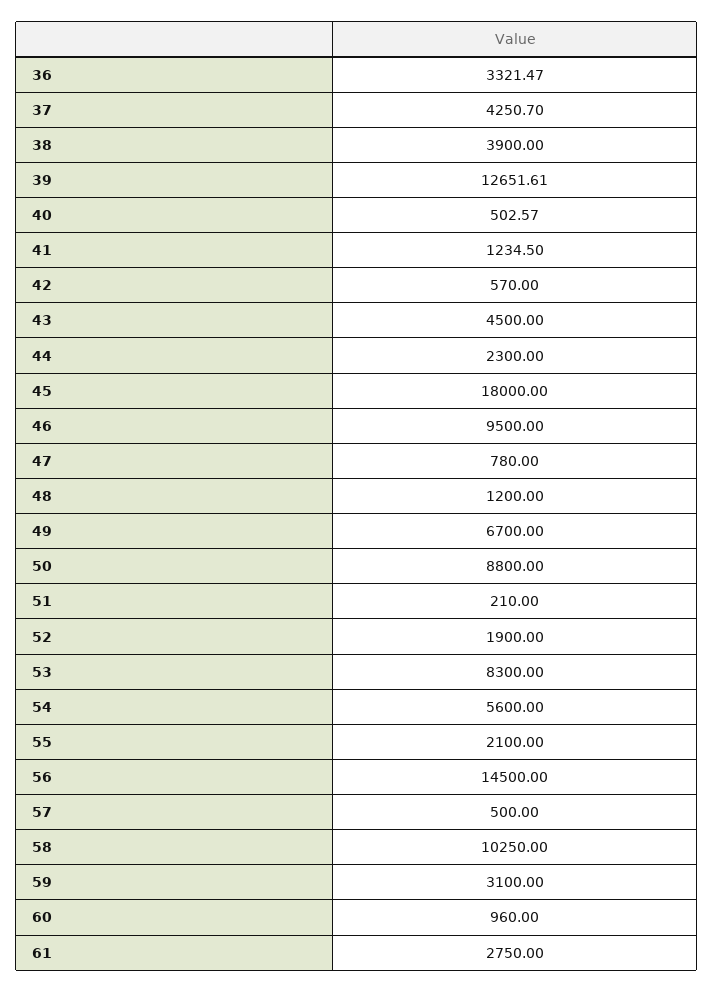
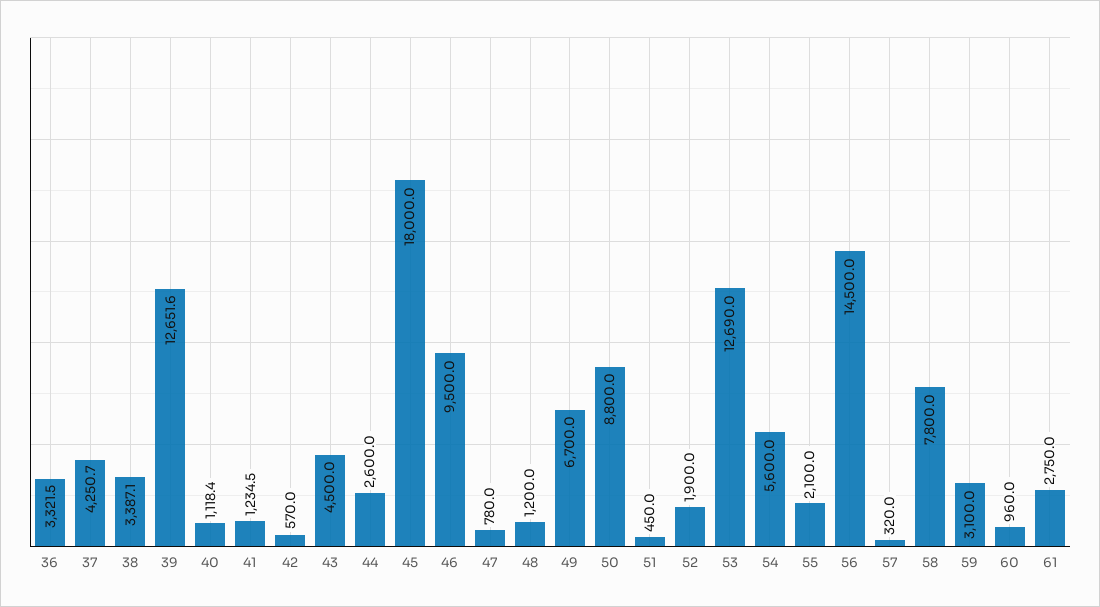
38: 3900 -> 3387.1
40: 502.57 -> 1118.4
44: 2300 -> 2600
51: 210 -> 450
53: 8300 -> 12690
57: 500 -> 320
58: 10250 -> 7800

